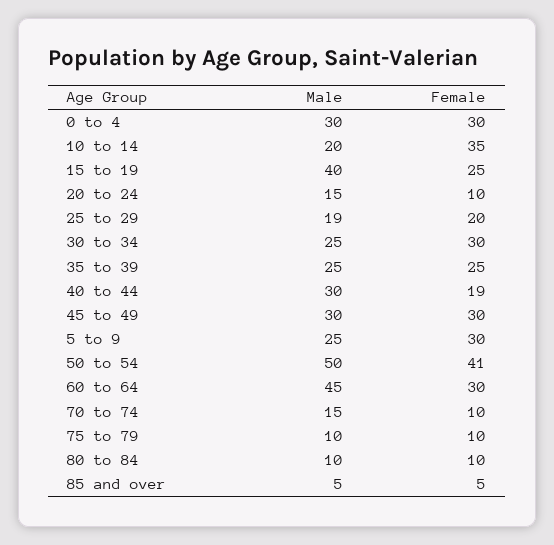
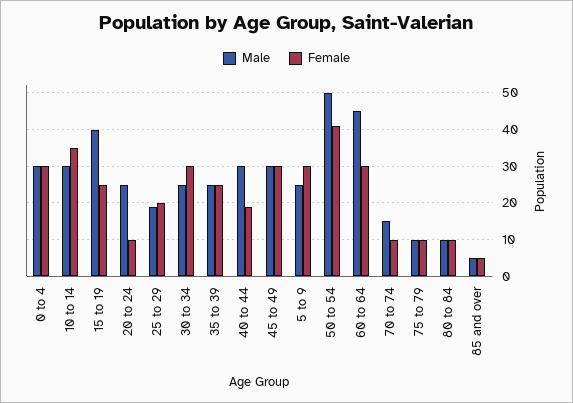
Male, 10 to 14: 20 -> 30
Male, 20 to 24: 15 -> 25

